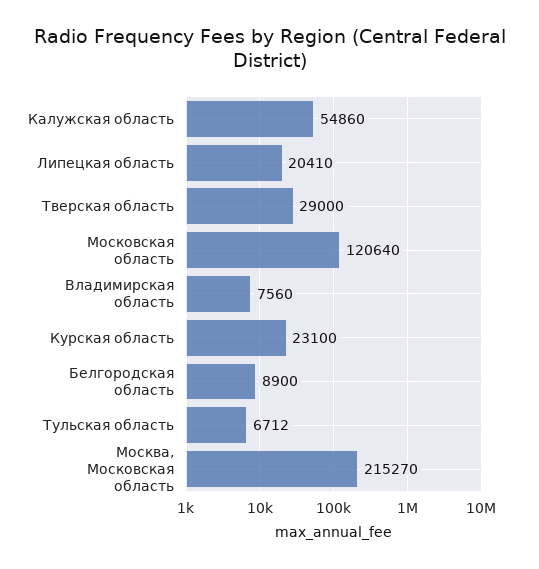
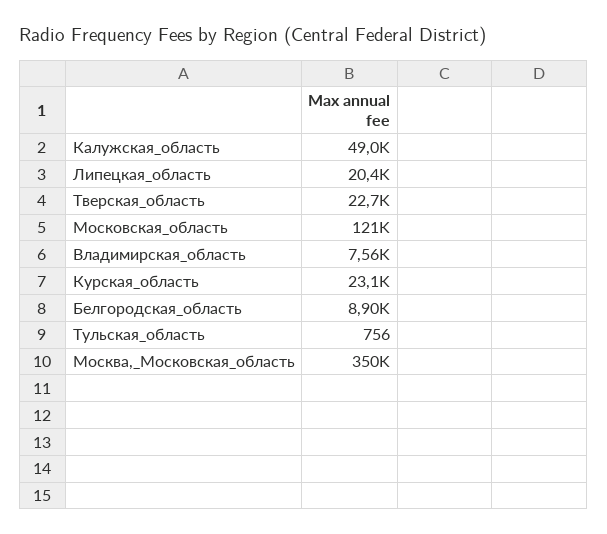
Калужская область: 54860 -> 49000
Тверская область: 29000 -> 22700
Тульская область: 6712 -> 756
Москва, Московская область: 215270 -> 350000

